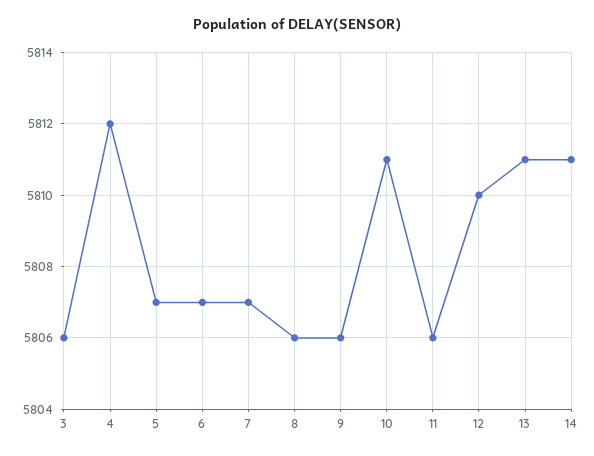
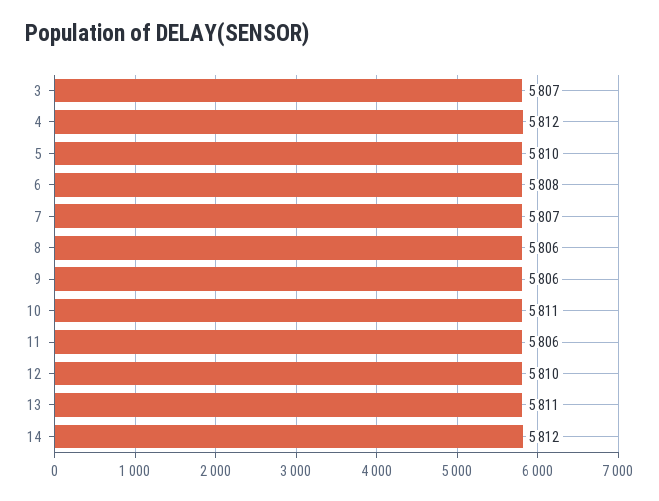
3: 5806 -> 5807
5: 5807 -> 5810
6: 5807 -> 5808
14: 5811 -> 5812

